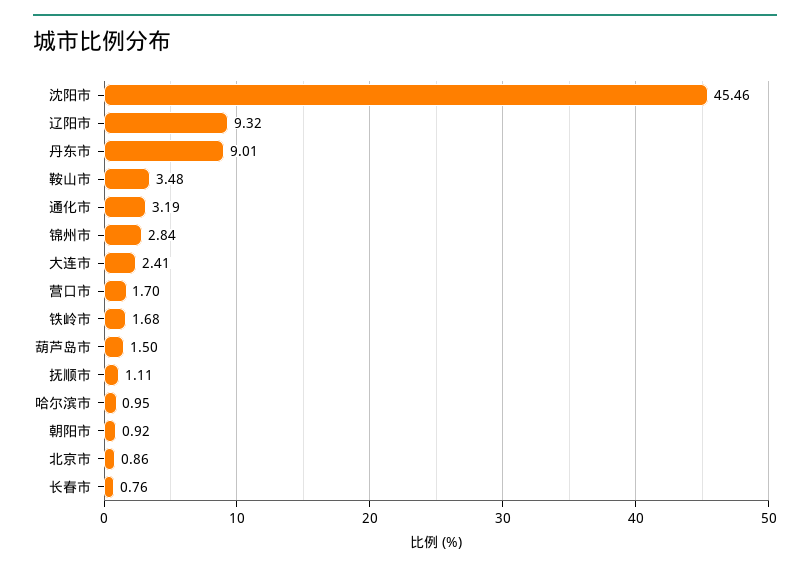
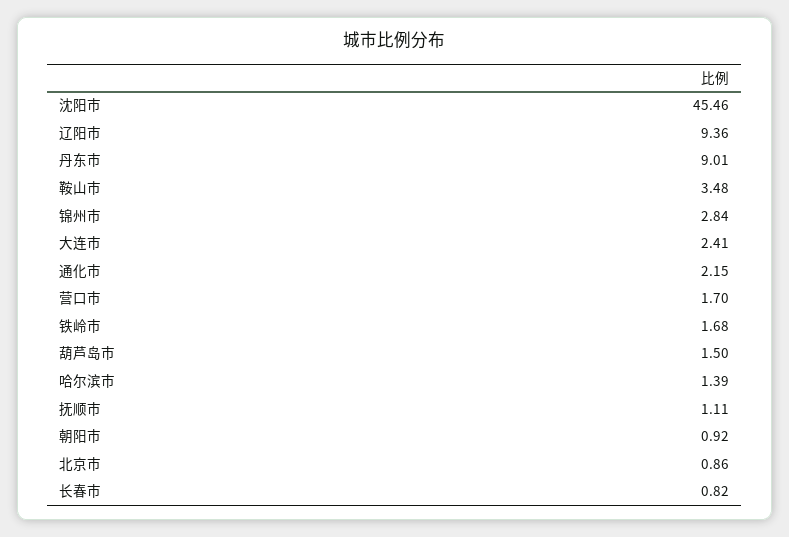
辽阳市: 9.32 -> 9.36
通化市: 3.19 -> 2.15
哈尔滨市: 0.95 -> 1.39
长春市: 0.76 -> 0.82

